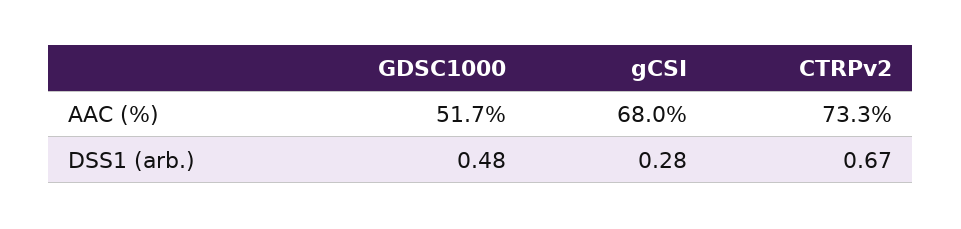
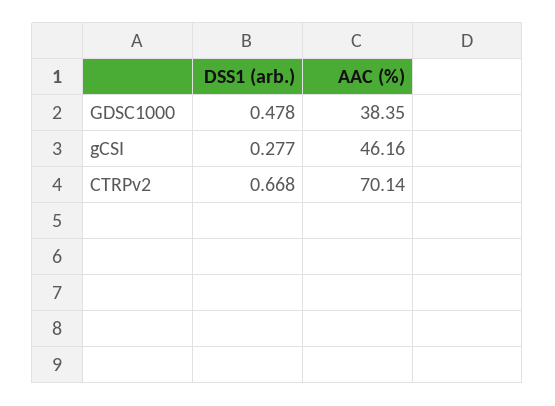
GDSC1000, AAC (%): 51.7 -> 38.35
gCSI, AAC (%): 68 -> 46.16
CTRPv2, AAC (%): 73.3 -> 70.14

